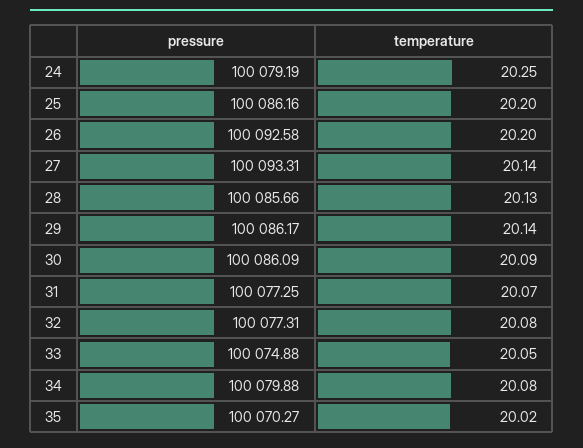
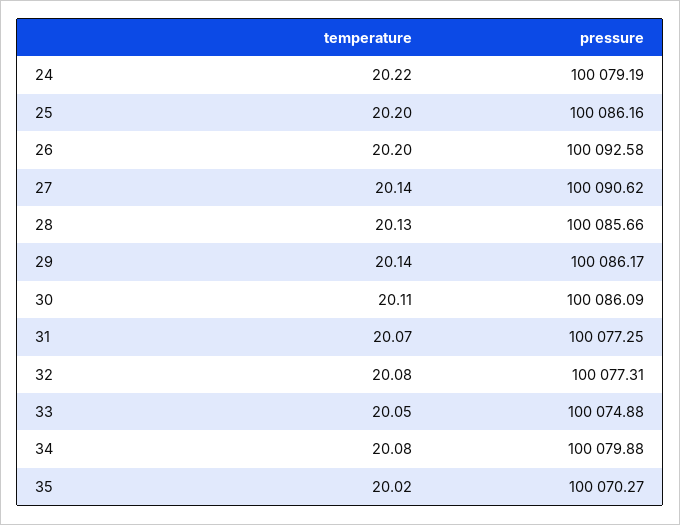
temperature, 24: 20.25 -> 20.22
pressure, 27: 100093.31 -> 100090.62
temperature, 30: 20.09 -> 20.11

